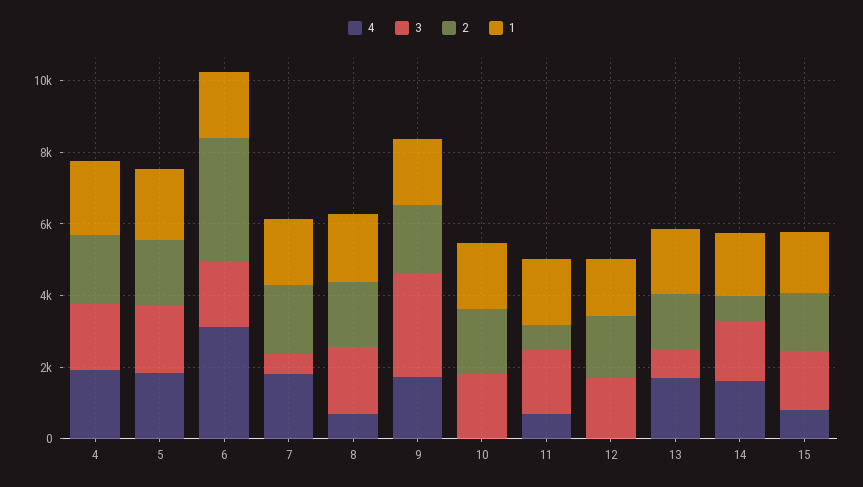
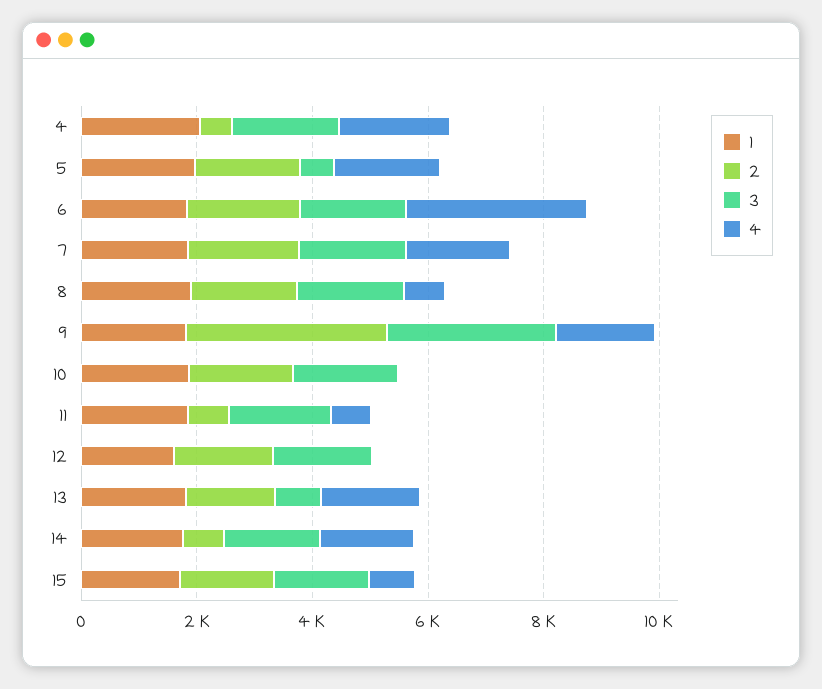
2, 4: 2000 -> 500
3, 5: 2000 -> 500
2, 6: 3500 -> 2000
3, 7: 500 -> 2000
2, 9: 2000 -> 3500

